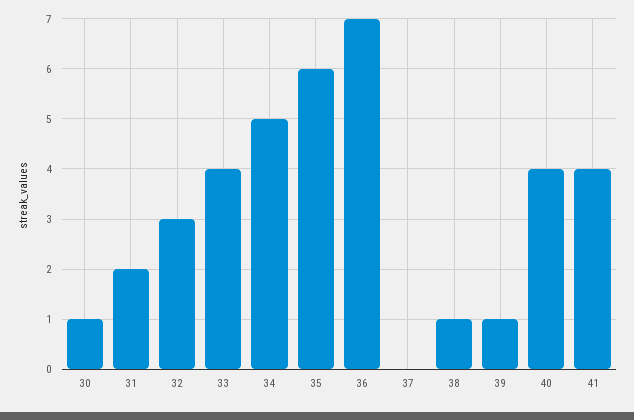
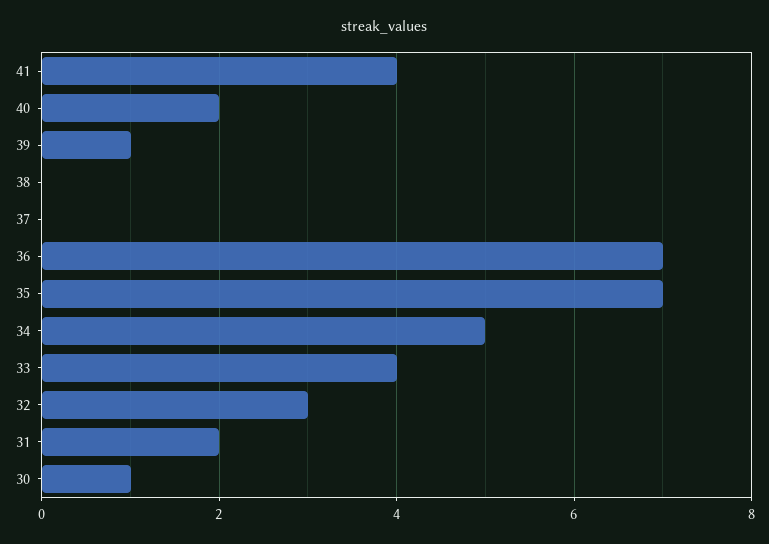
35: 6 -> 7
38: 1 -> 0
40: 4 -> 2

